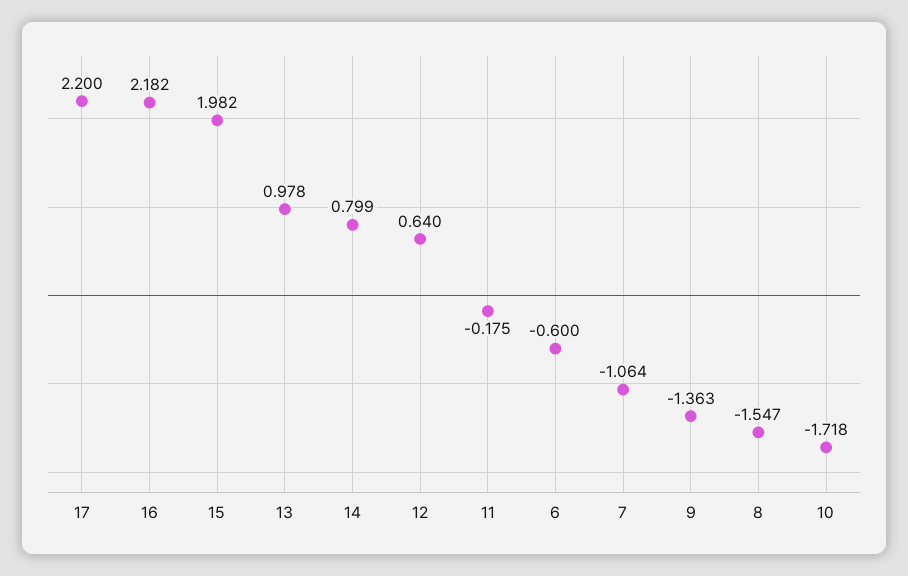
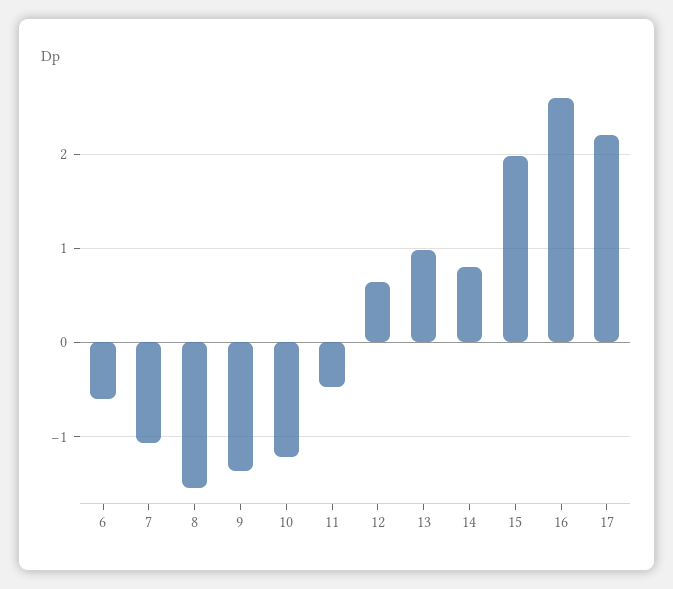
16: 2.182 -> 2.6
11: -0.175 -> -0.5
10: -1.718 -> -1.2

